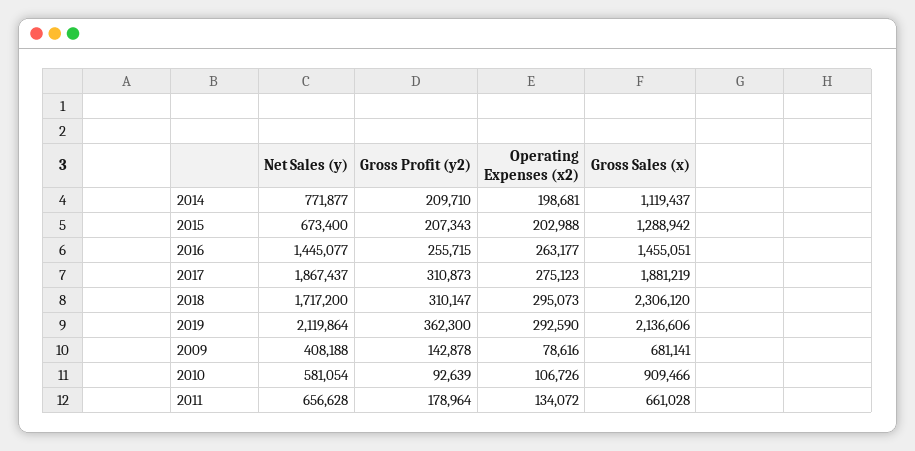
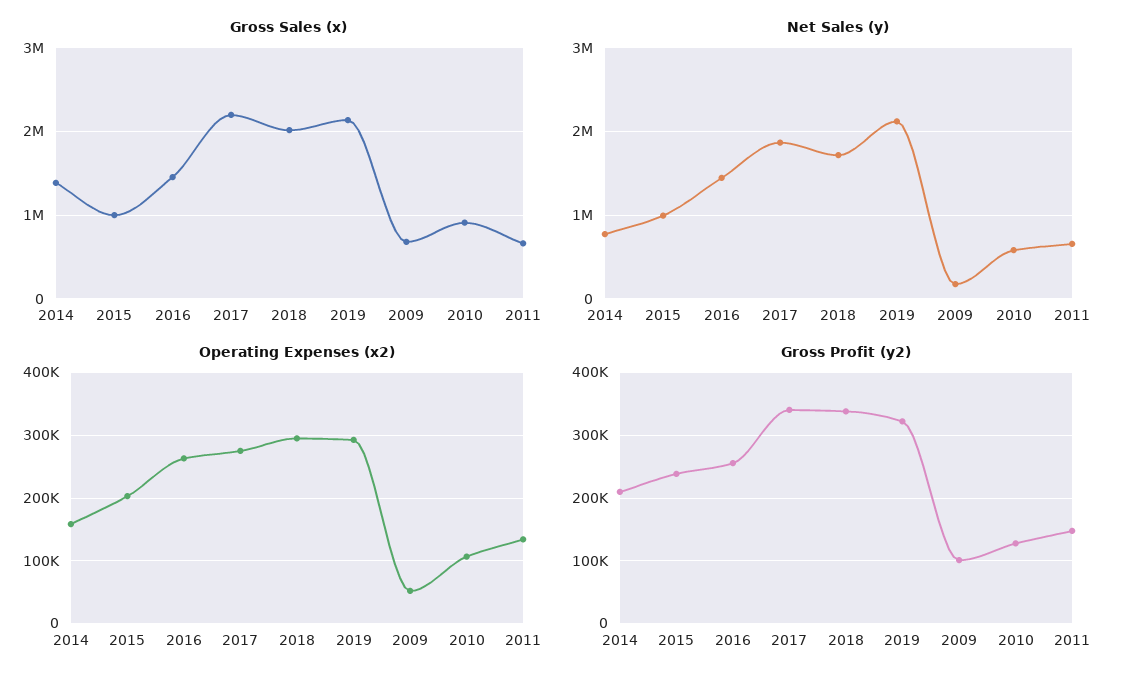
Operating Expenses (x2), 2014: 198681 -> 160000
Gross Sales (x), 2014: 1119437 -> 1400000
Net Sales (y), 2015: 673400 -> 1000000
Gross Profit (y2), 2015: 207343 -> 240000
Gross Sales (x), 2015: 1288942 -> 1000000
Gross Profit (y2), 2017: 310873 -> 340000
Gross Sales (x), 2017: 1881219 -> 2200000
Gross Profit (y2), 2018: 310147 -> 340000
Gross Sales (x), 2018: 2306120 -> 2000000
Gross Profit (y2), 2019: 362300 -> 320000
Net Sales (y), 2009: 408188 -> 200000
Gross Profit (y2), 2009: 142878 -> 100000
Operating Expenses (x2), 2009: 78616 -> 50000
Gross Profit (y2), 2010: 92639 -> 130000
Gross Profit (y2), 2011: 178964 -> 150000

